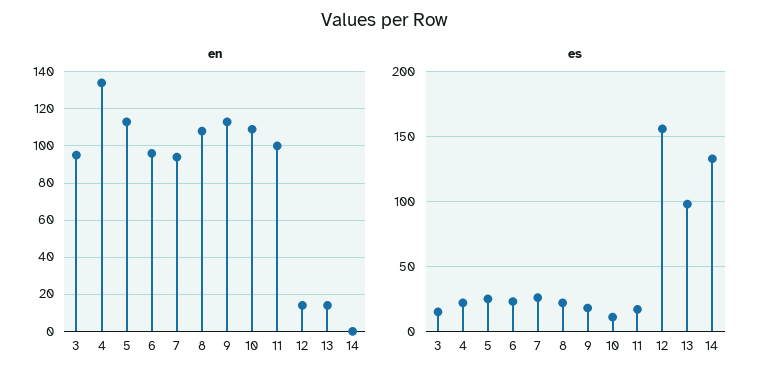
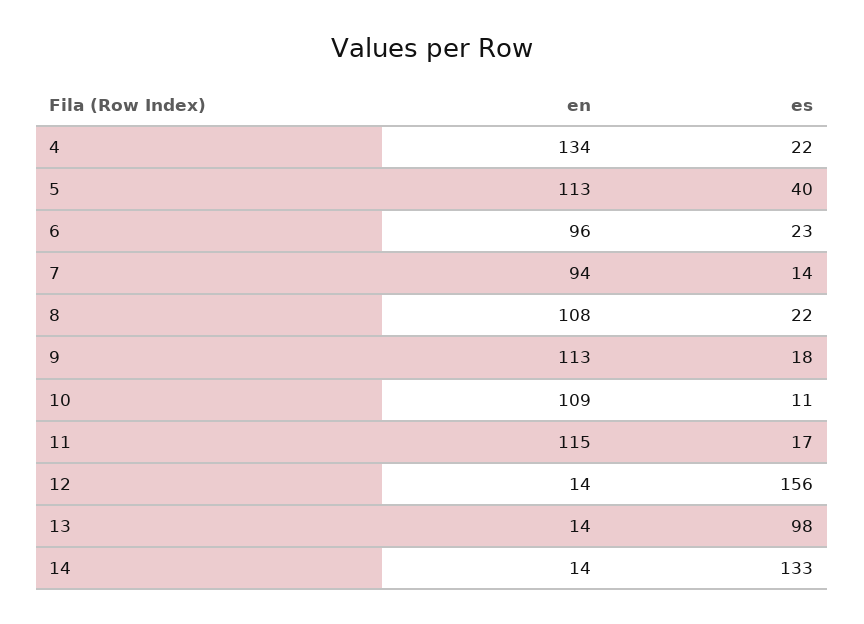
en, 3: 95 -> none
en, 11: 100 -> 115
en, 14: 0 -> 14
es, 3: 15 -> none
es, 5: 25 -> 40
es, 7: 25 -> 14

